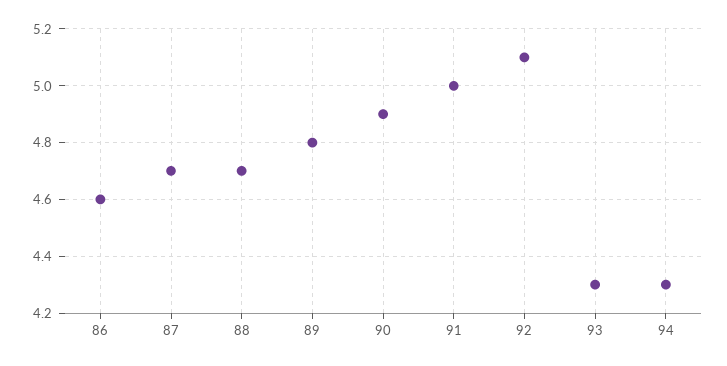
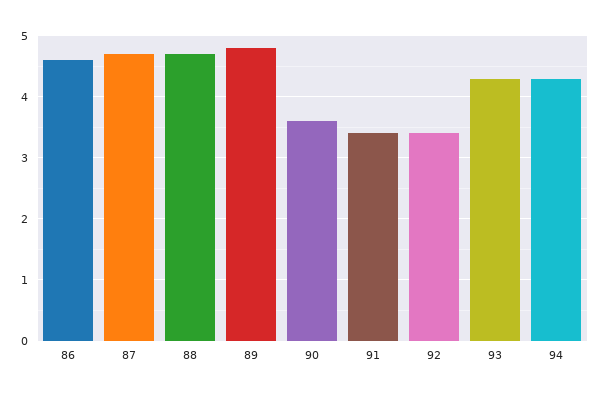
90: 4.9 -> 3.6
91: 5 -> 3.4
92: 5.1 -> 3.4

